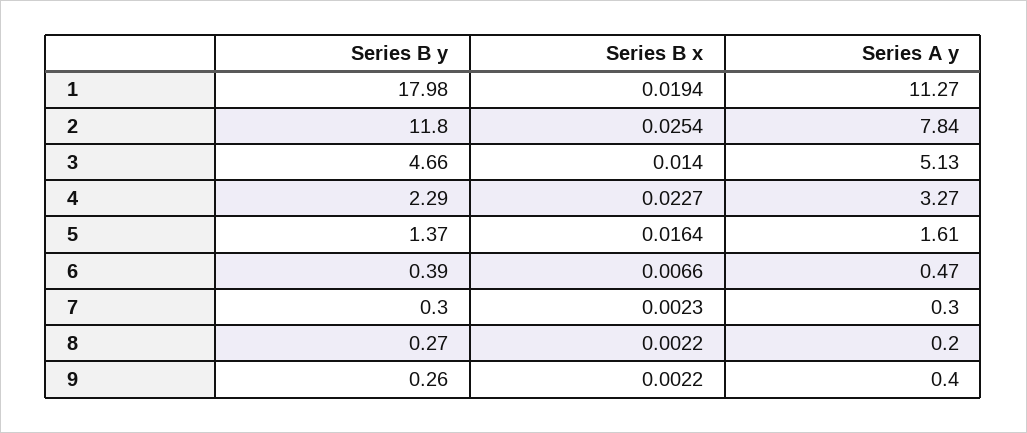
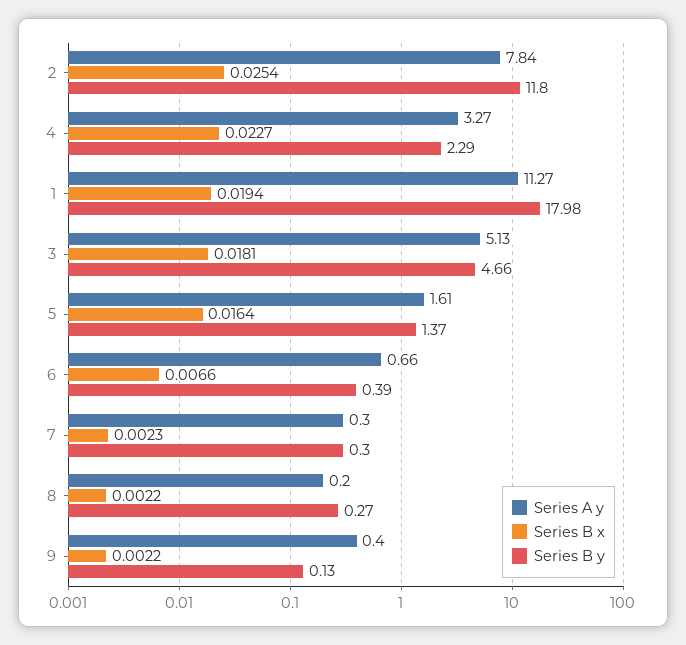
Series B x, 3: 0.014 -> 0.0181
Series A y, 6: 0.47 -> 0.66
Series B y, 9: 0.26 -> 0.13

